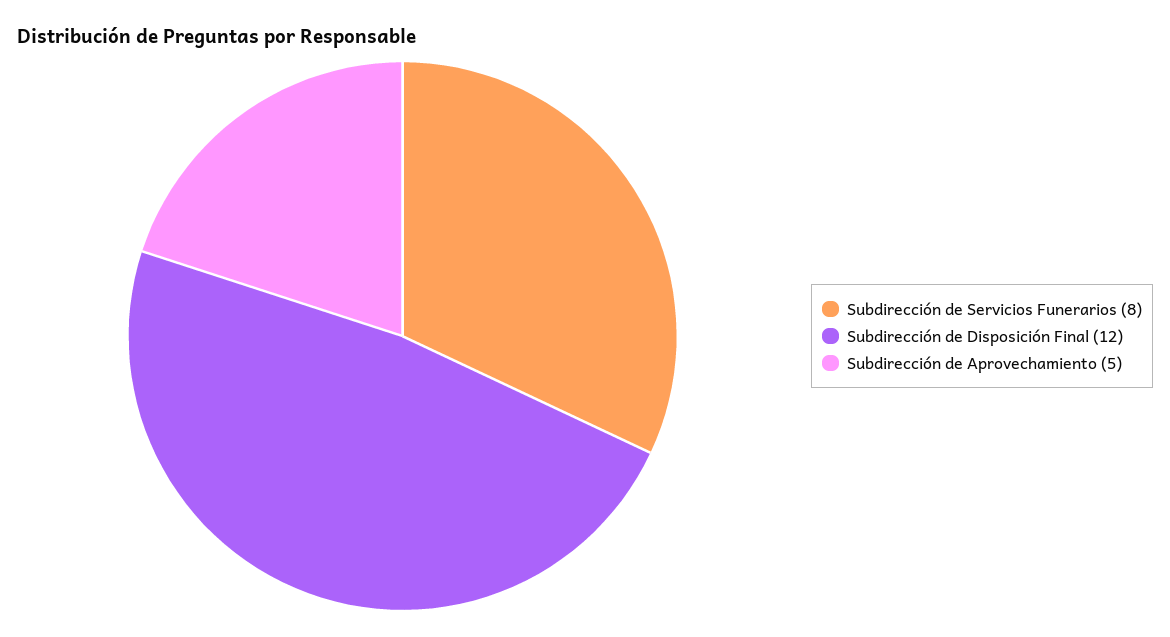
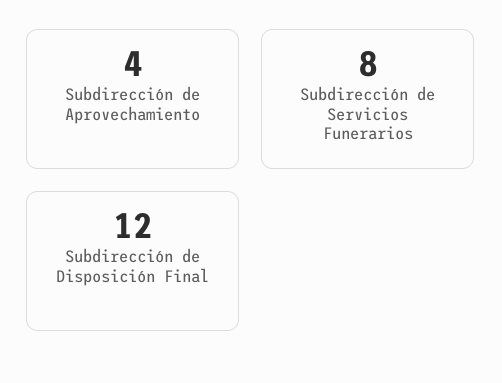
Subdirección de Aprovechamiento: 5 -> 4

